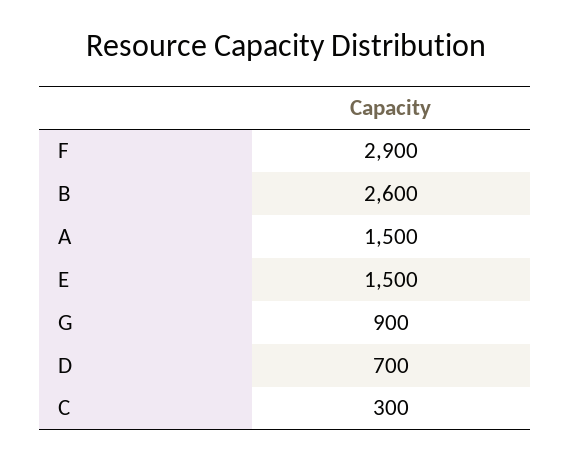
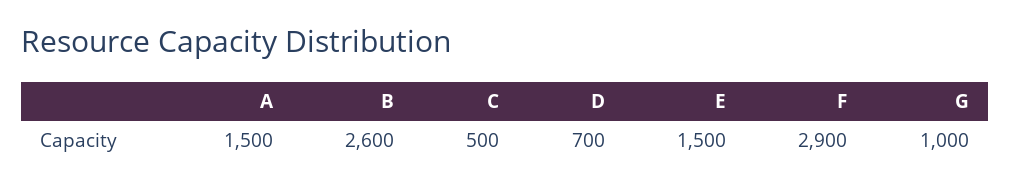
G: 900 -> 1000
C: 300 -> 500

